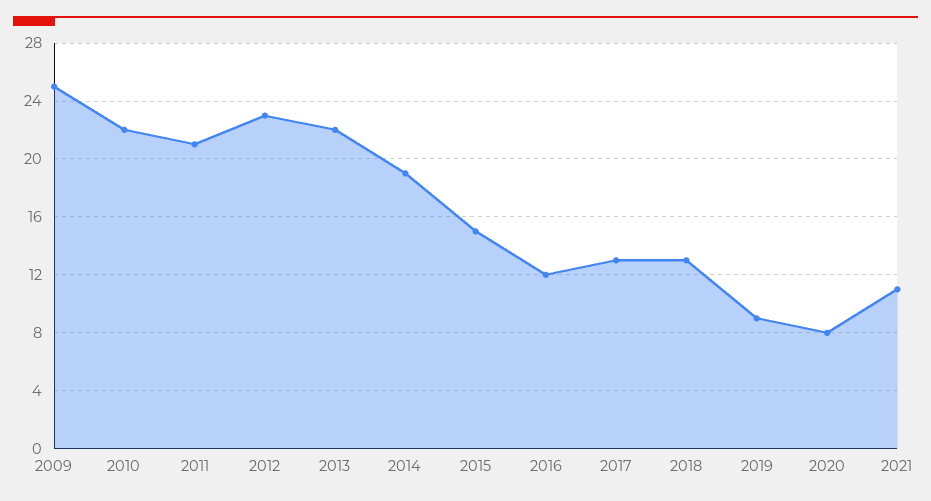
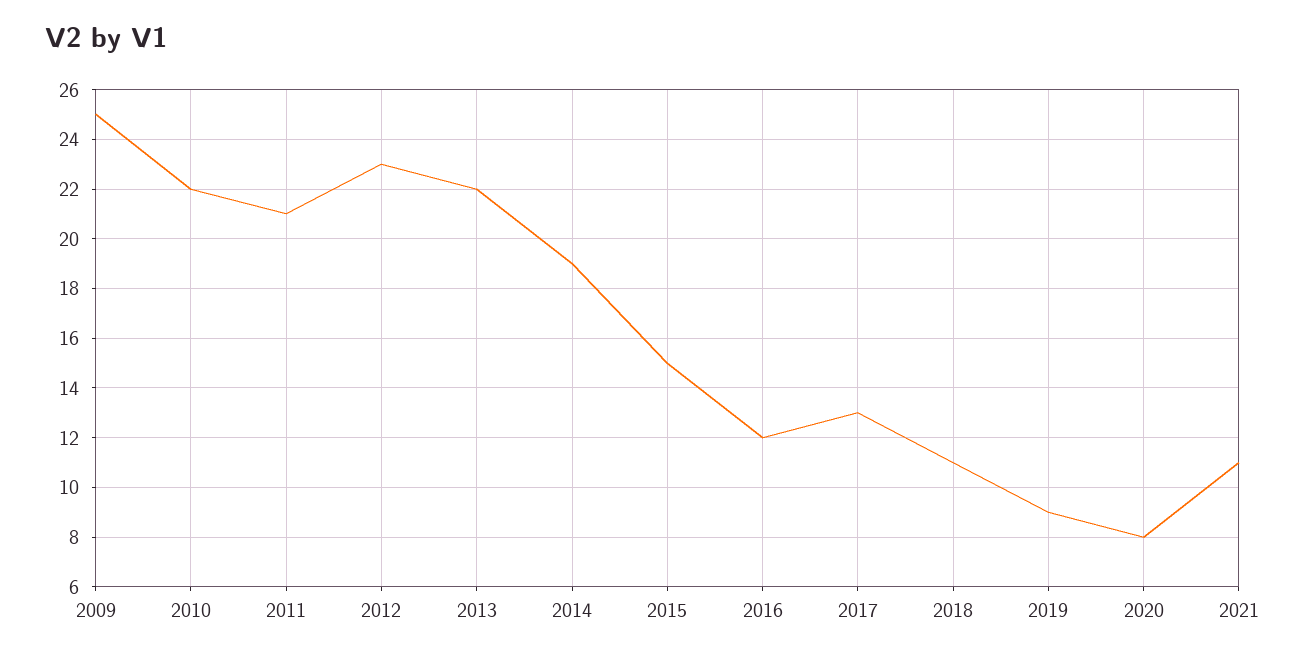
2018: 13 -> 11

